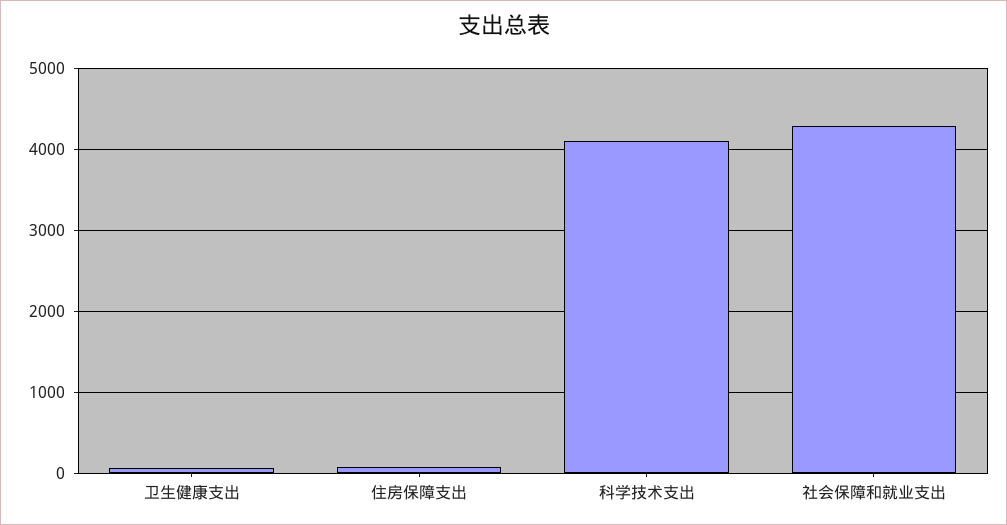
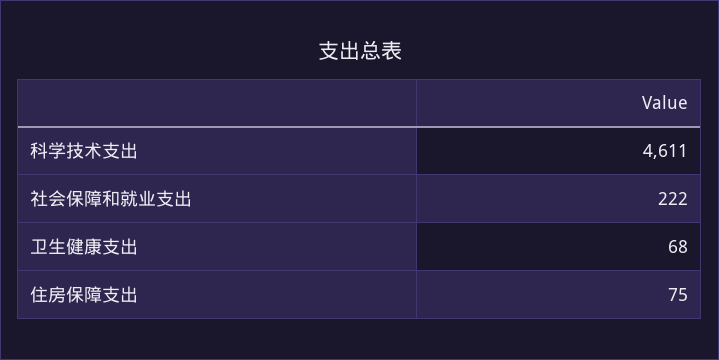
科学技术支出: 4100 -> 4611
社会保障和就业支出: 4300 -> 222

